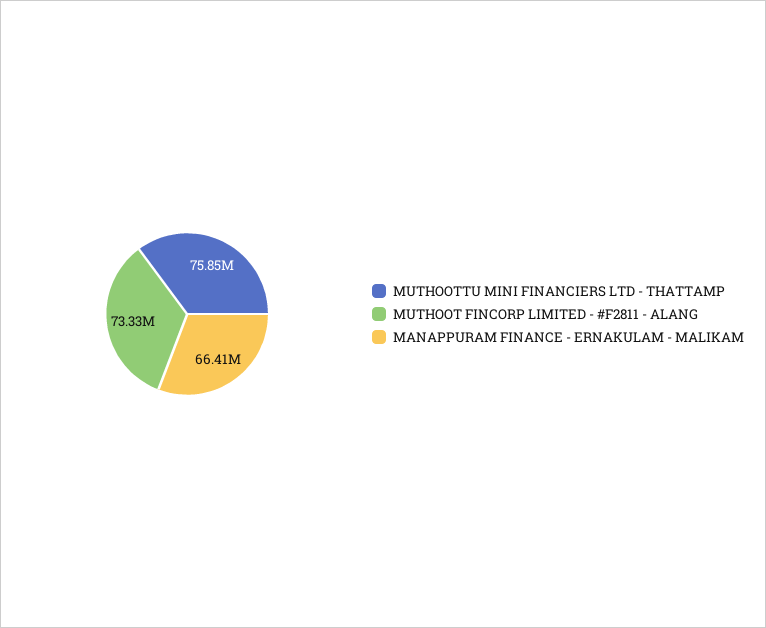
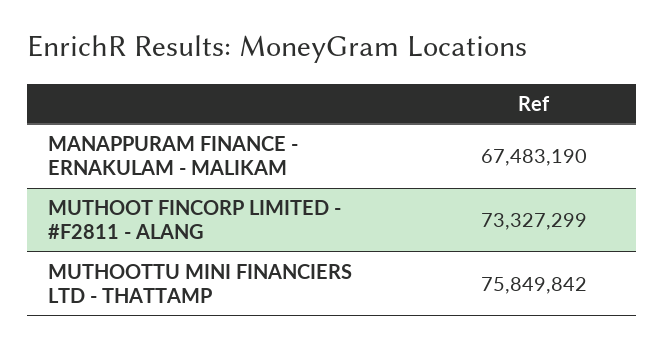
MANAPPURAM FINANCE - ERNAKULAM - MALIKAM: 66410000 -> 67483190

